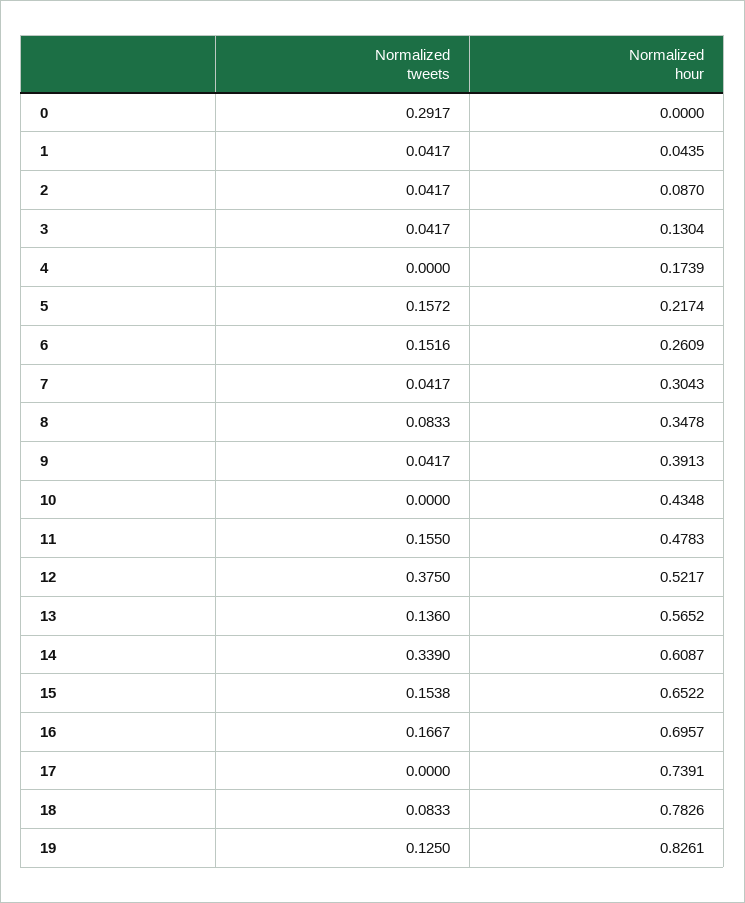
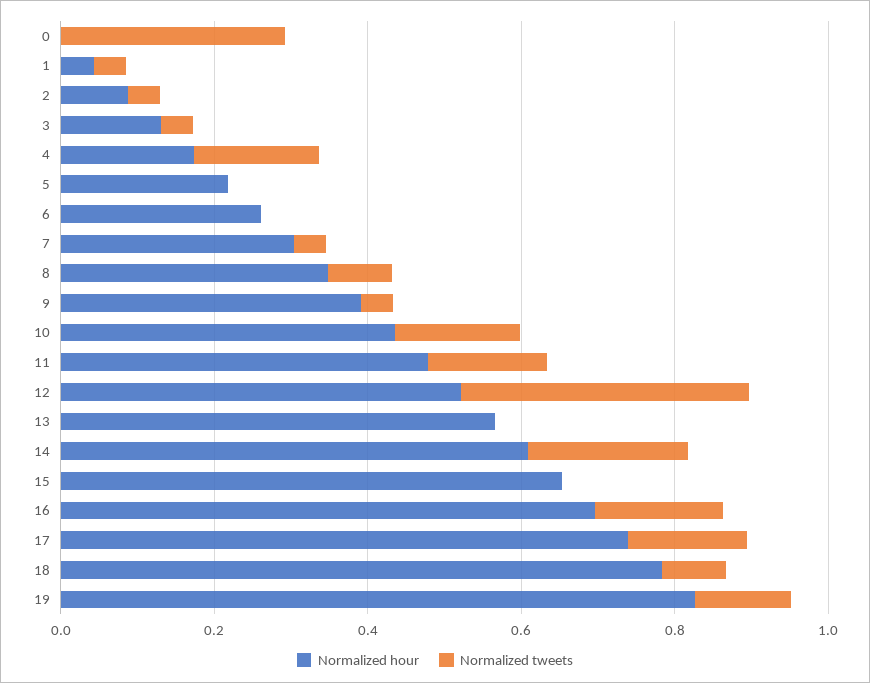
Normalized tweets, 4: 0 -> 0.15
Normalized tweets, 5: 0.1572 -> 0
Normalized tweets, 6: 0.1516 -> 0
Normalized tweets, 10: 0 -> 0.15
Normalized tweets, 13: 0.136 -> 0
Normalized tweets, 14: 0.339 -> 0.2
Normalized tweets, 15: 0.1538 -> 0
Normalized tweets, 17: 0 -> 0.15

